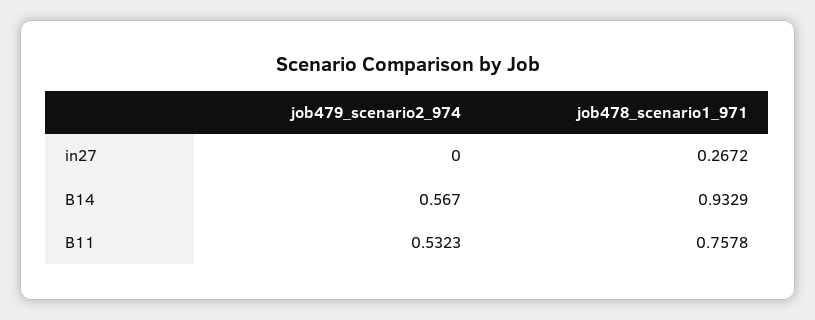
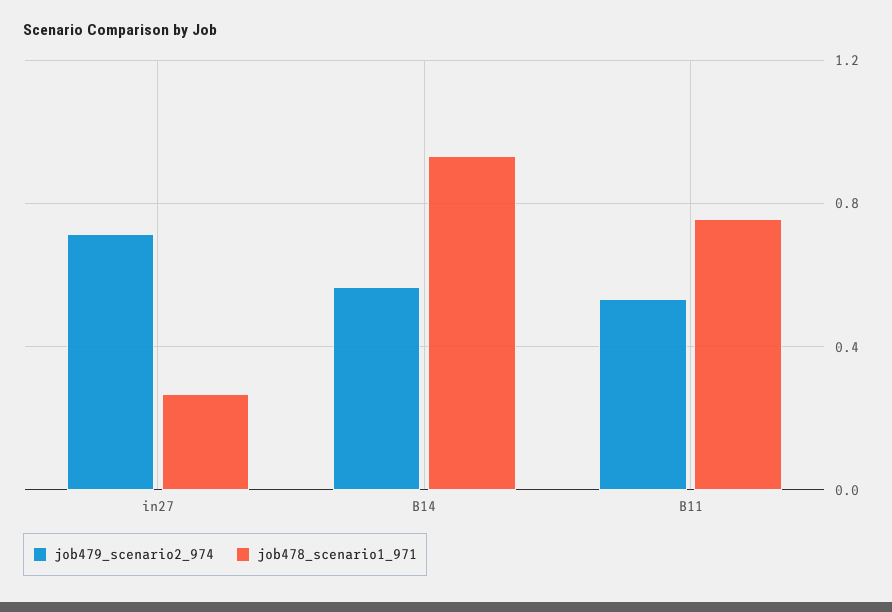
job479_scenario2_974, in27: 0 -> 0.7

